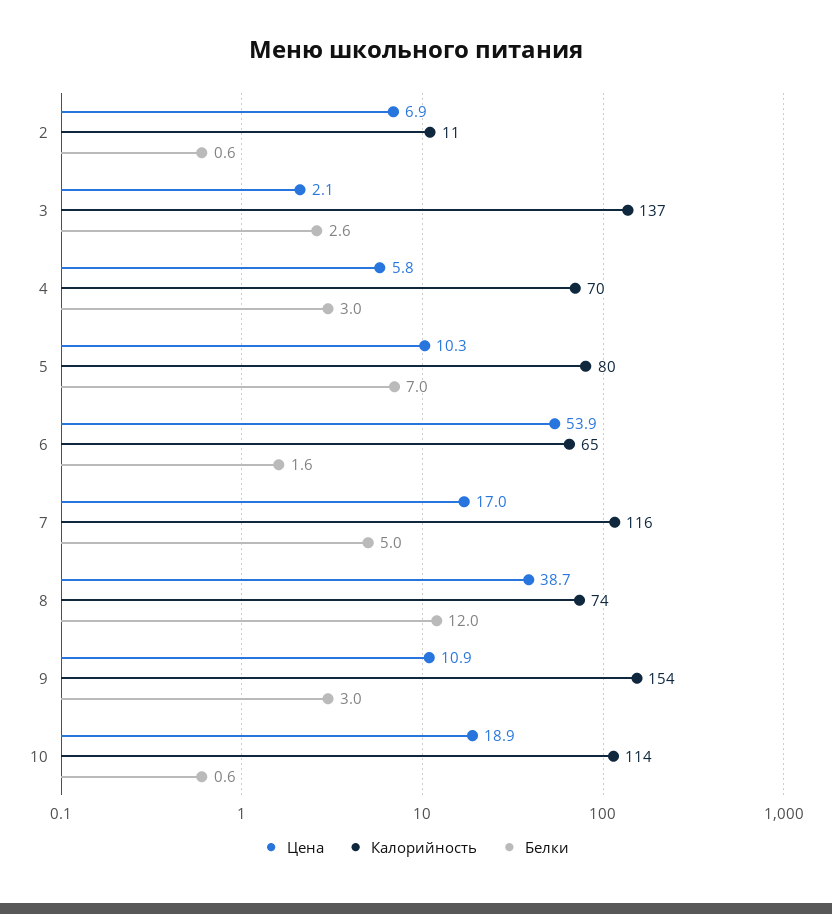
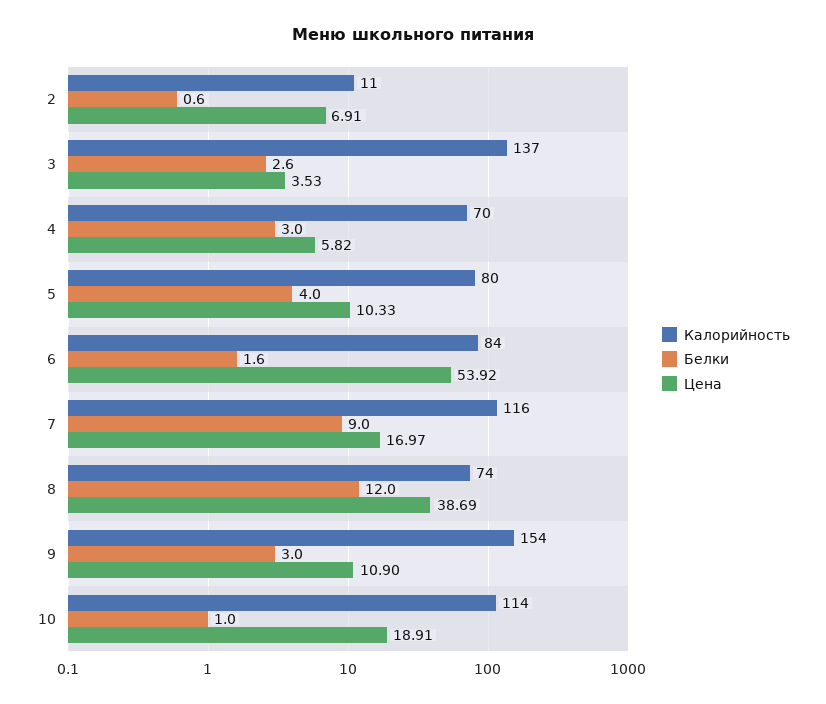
Цена, 3: 2.1 -> 3.53
Белки, 5: 7 -> 4
Калорийность, 6: 65 -> 84
Белки, 7: 5 -> 9
Белки, 10: 0.6 -> 1

